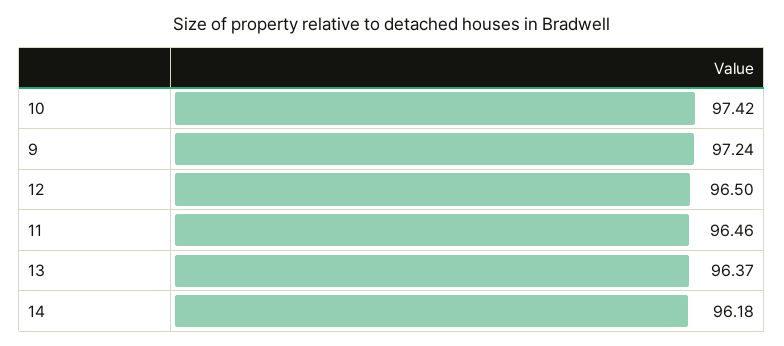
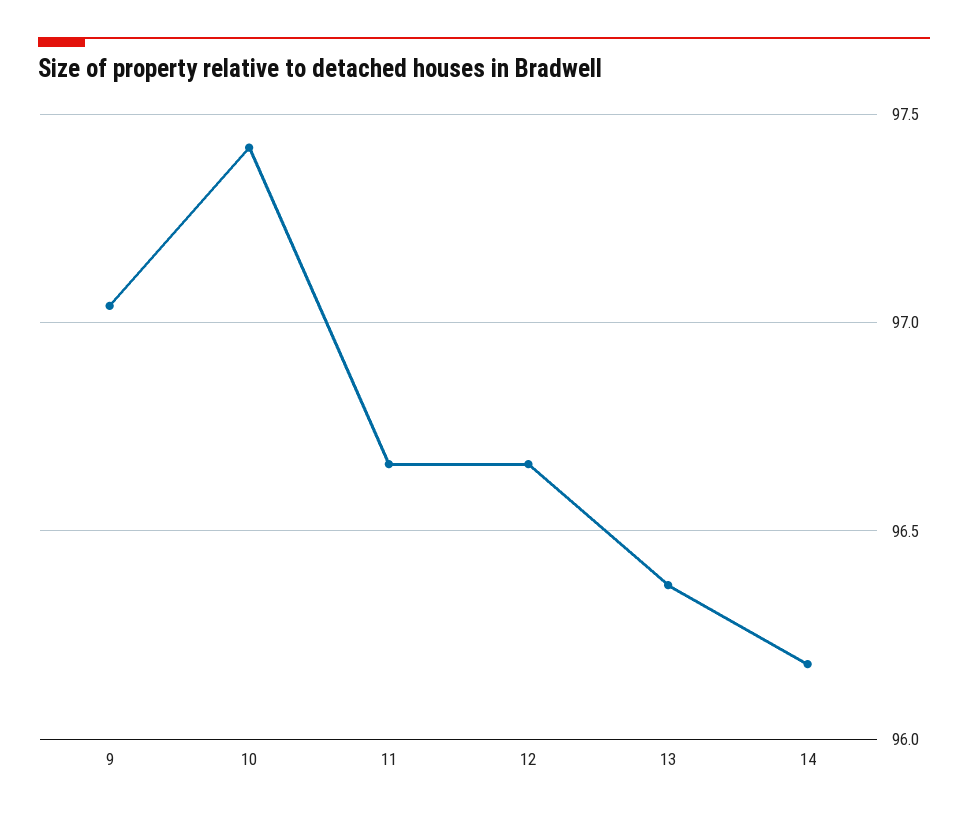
9: 97.24 -> 97.05
12: 96.5 -> 96.65
11: 96.46 -> 96.65

